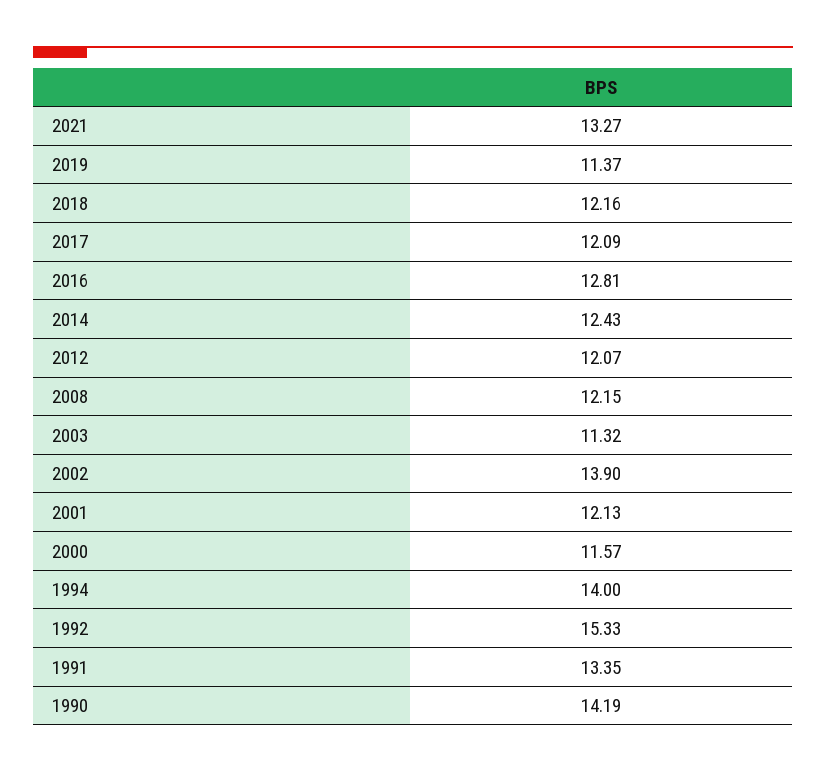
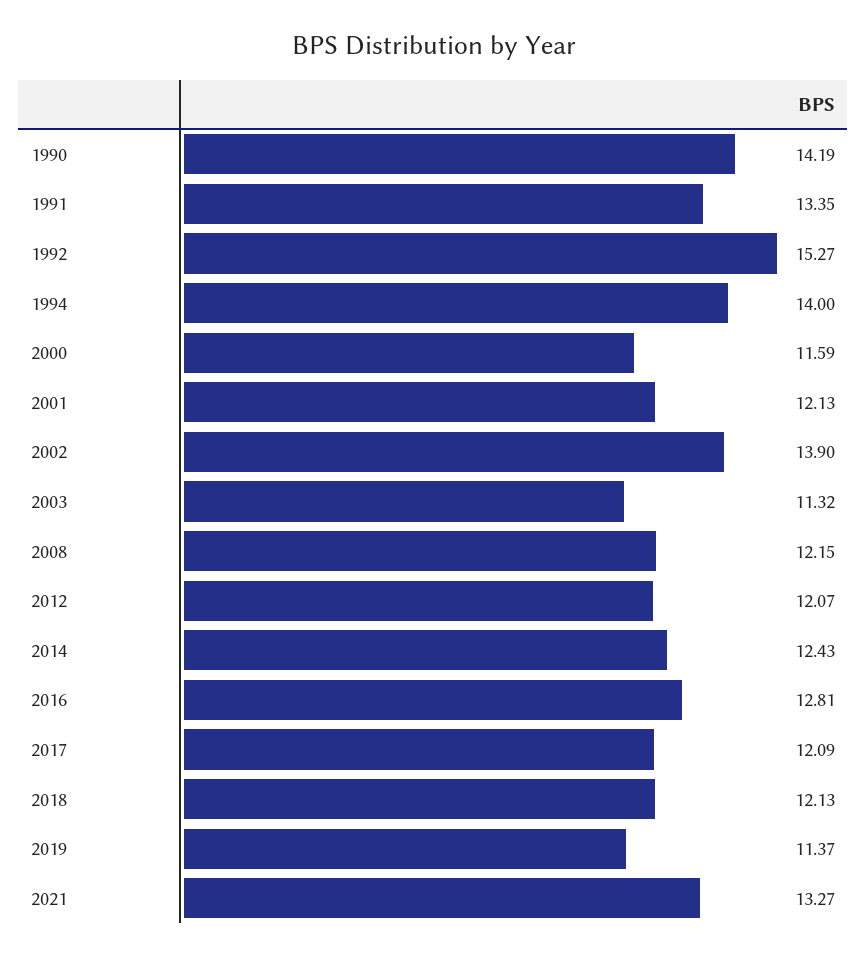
2018: 12.16 -> 12.13
2000: 11.57 -> 11.59
1992: 15.33 -> 15.27

